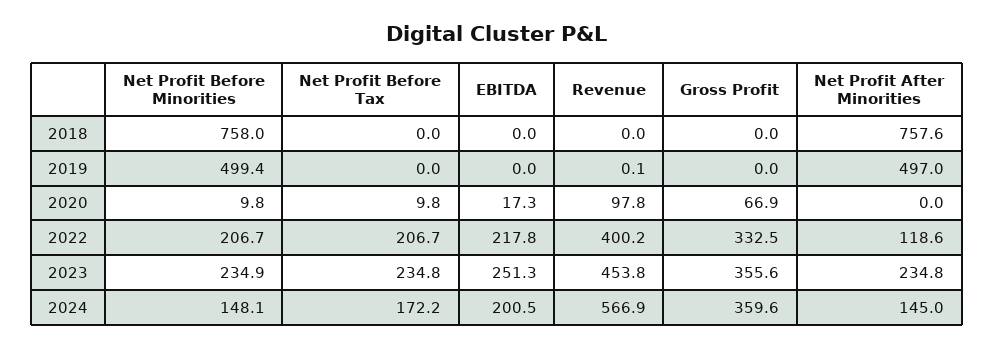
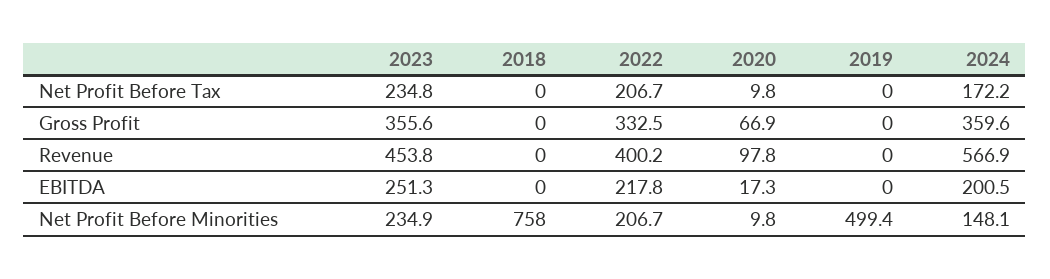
Net Profit After Minorities, 2018: 757.6 -> none
Revenue, 2019: 0.1 -> 0
Net Profit After Minorities, 2019: 497 -> none
Net Profit After Minorities, 2020: 0 -> none
Net Profit After Minorities, 2022: 118.6 -> none
Net Profit After Minorities, 2023: 234.8 -> none
Net Profit After Minorities, 2024: 145 -> none

